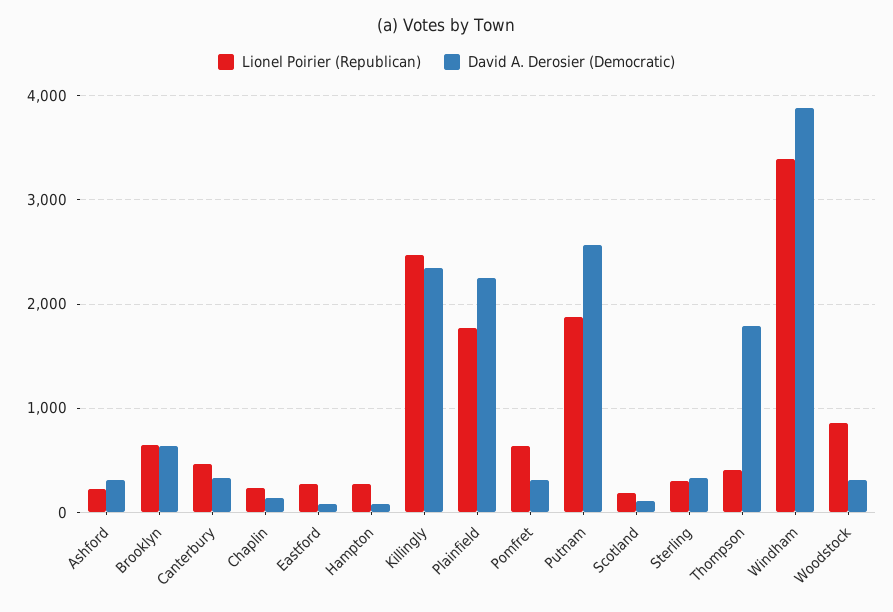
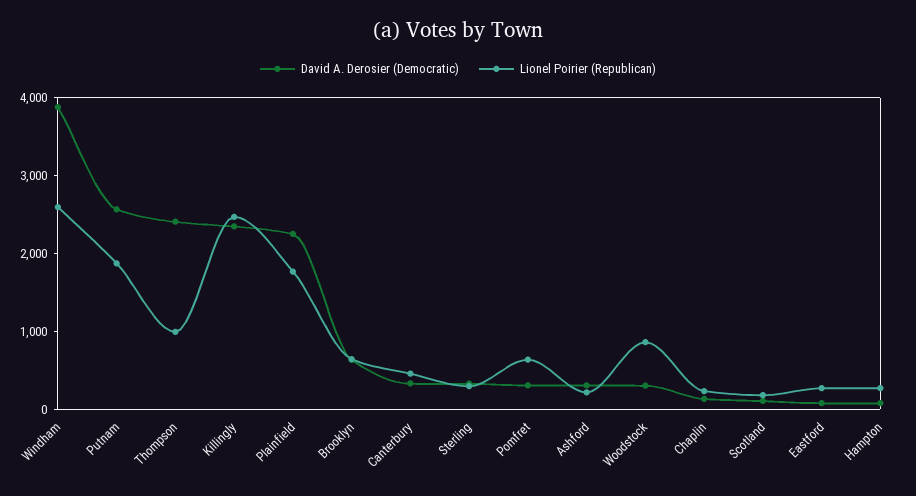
Lionel Poirier (Republican), Thompson: 400 -> 1000
David A. Derosier (Democratic), Thompson: 1800 -> 2400
Lionel Poirier (Republican), Windham: 3400 -> 2600

